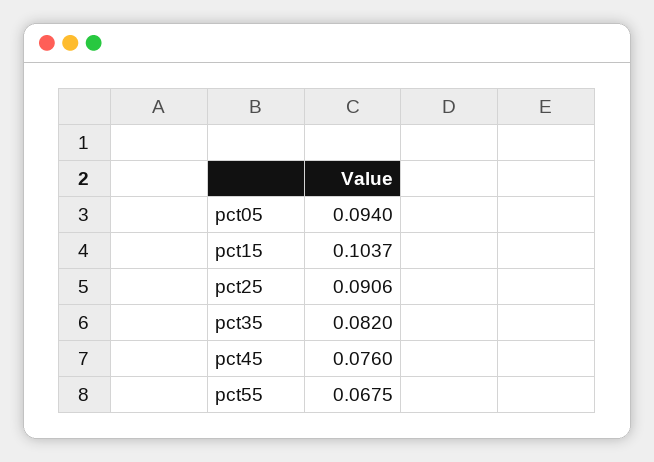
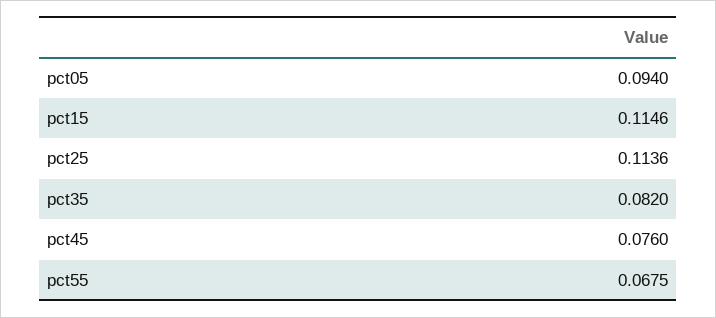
pct15: 0.1037 -> 0.1146
pct25: 0.0906 -> 0.1136

